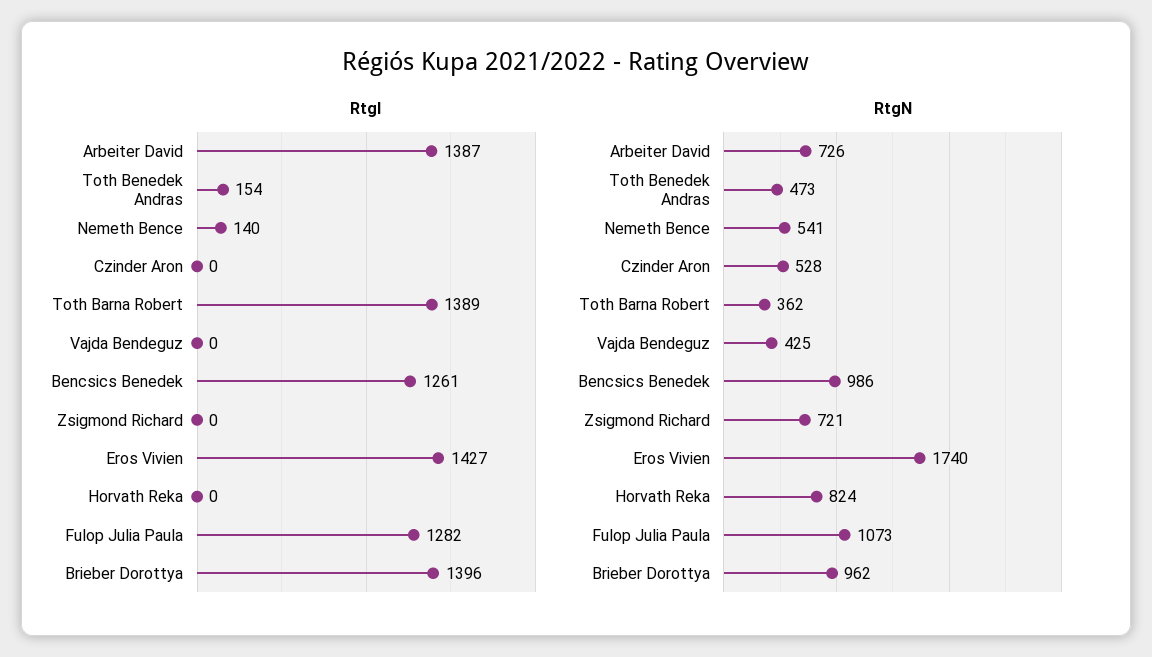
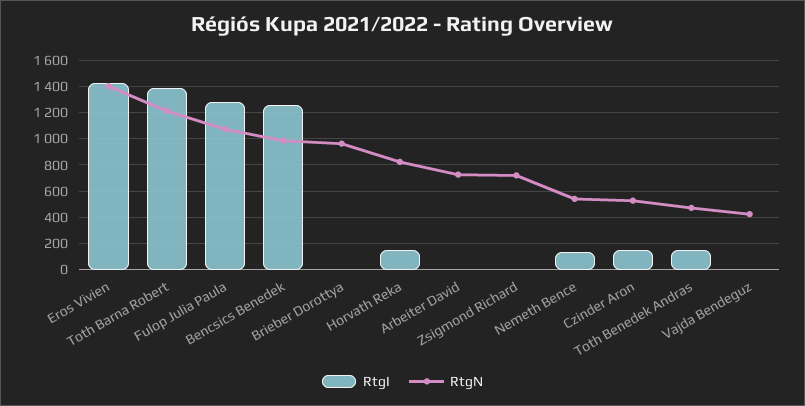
RtgI, Arbeiter David: 1387 -> 0
RtgI, Czinder Aron: 0 -> 150
RtgI, Horvath Reka: 0 -> 150
RtgI, Brieber Dorottya: 1396 -> 0
RtgN, Toth Barna Robert: 362 -> 1200
RtgN, Eros Vivien: 1740 -> 1400

